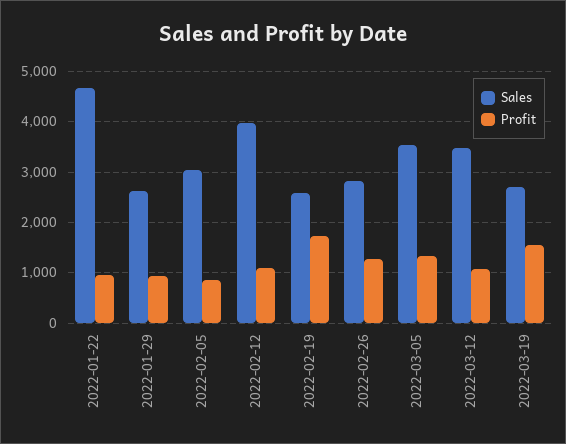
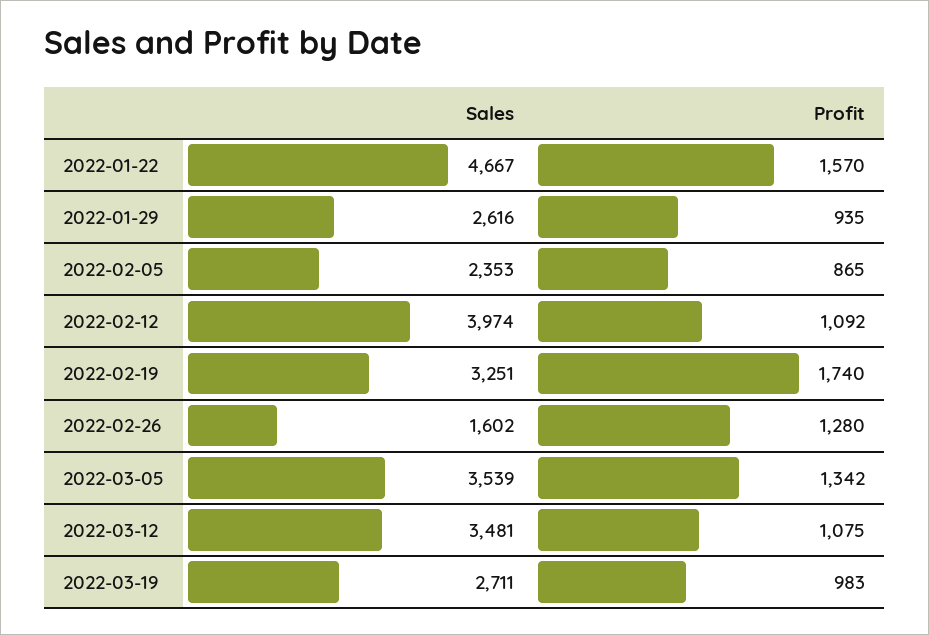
Profit, 2022-01-22: 1000 -> 1570
Sales, 2022-02-05: 3000 -> 2353
Sales, 2022-02-19: 2600 -> 3251
Sales, 2022-02-26: 2800 -> 1602
Profit, 2022-03-19: 1600 -> 983

